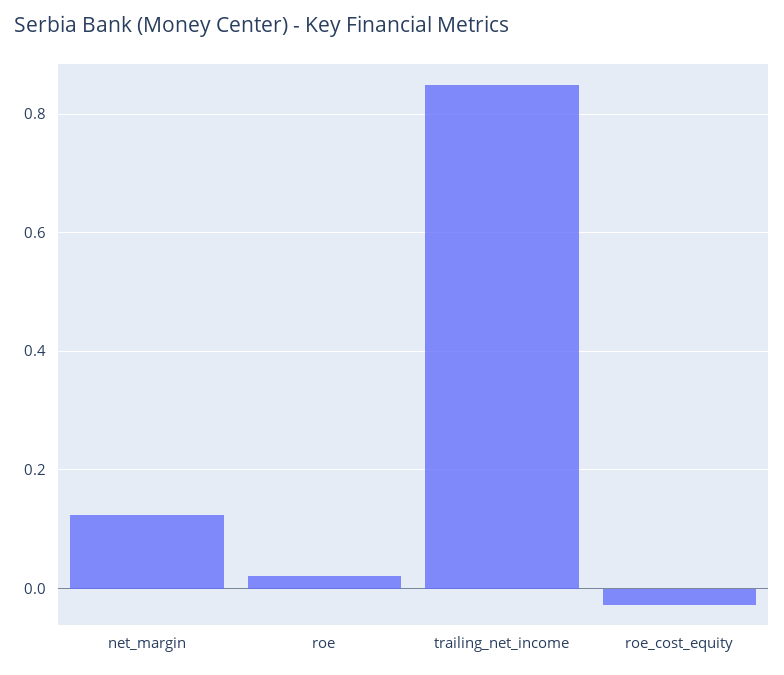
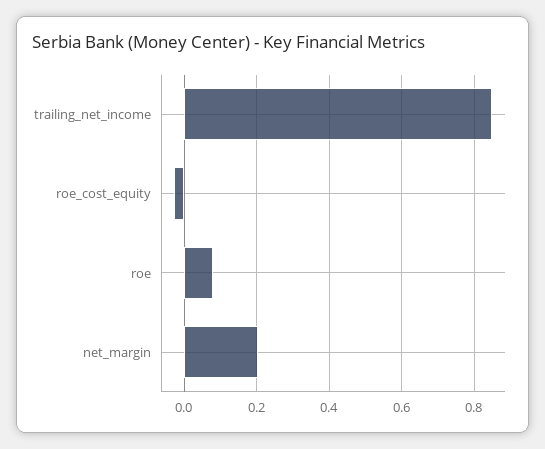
net_margin: 0.12 -> 0.2
roe: 0.02 -> 0.08

